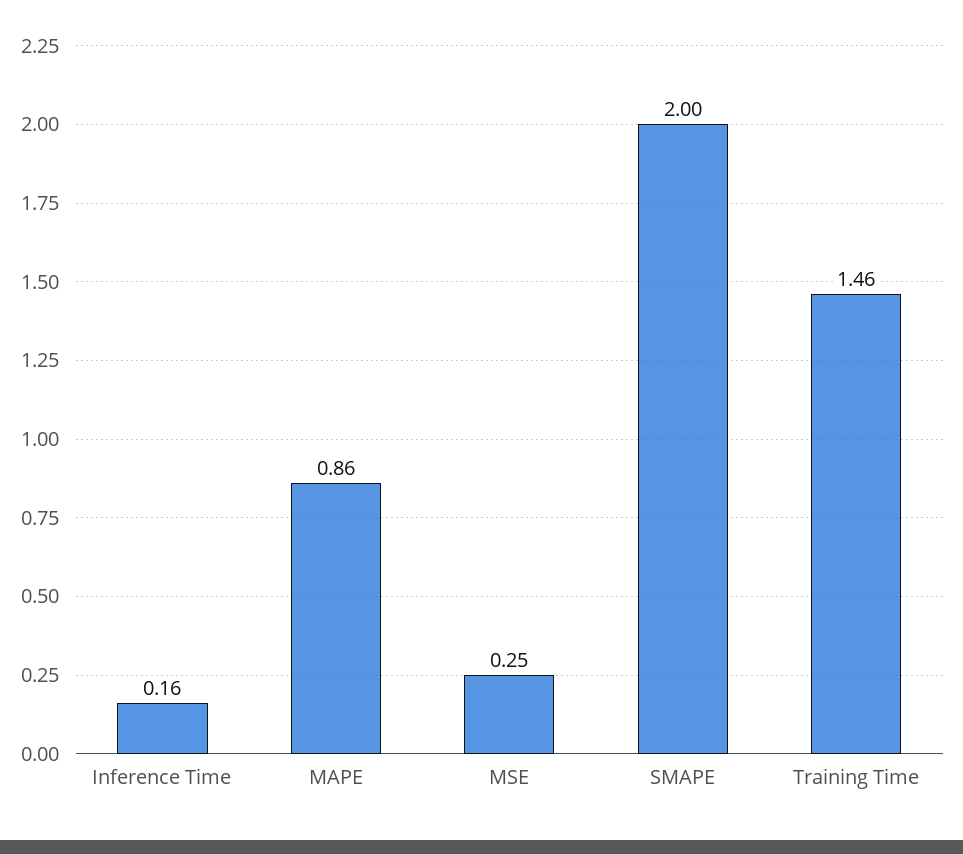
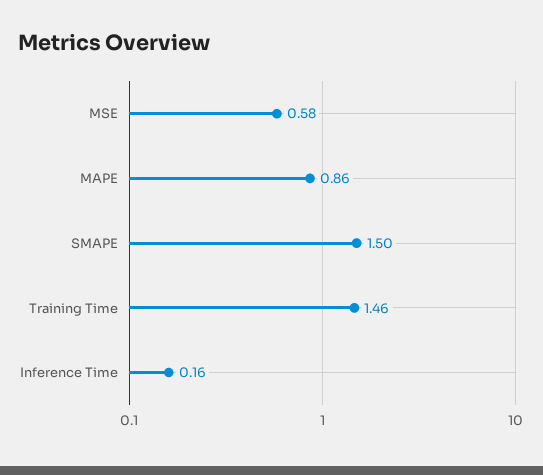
MSE: 0.25 -> 0.58
SMAPE: 2 -> 1.5

